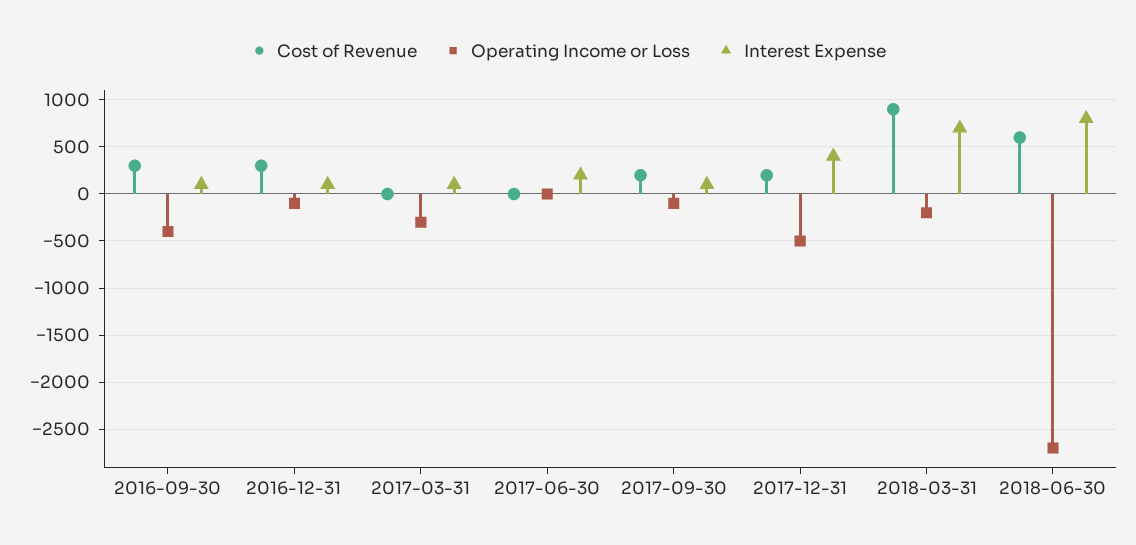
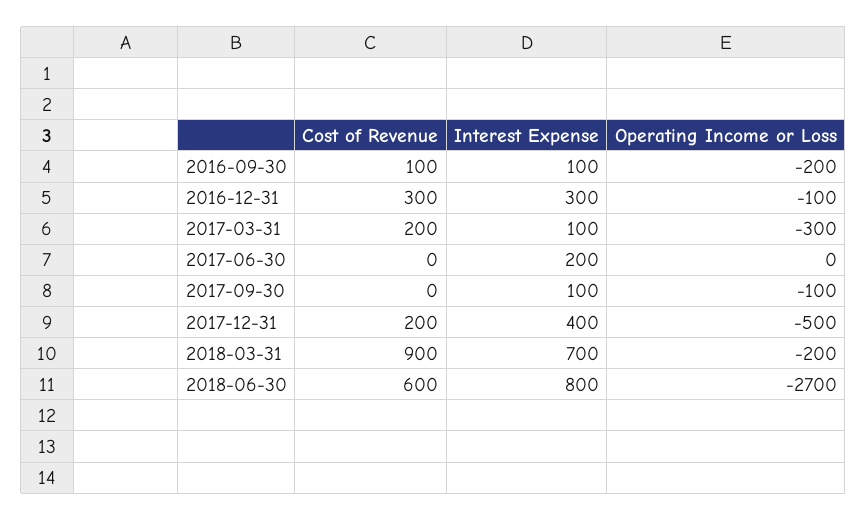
Cost of Revenue, 2016-09-30: 300 -> 100
Operating Income or Loss, 2016-09-30: -400 -> -200
Interest Expense, 2016-12-31: 100 -> 300
Cost of Revenue, 2017-03-31: 0 -> 200
Cost of Revenue, 2017-09-30: 200 -> 0

